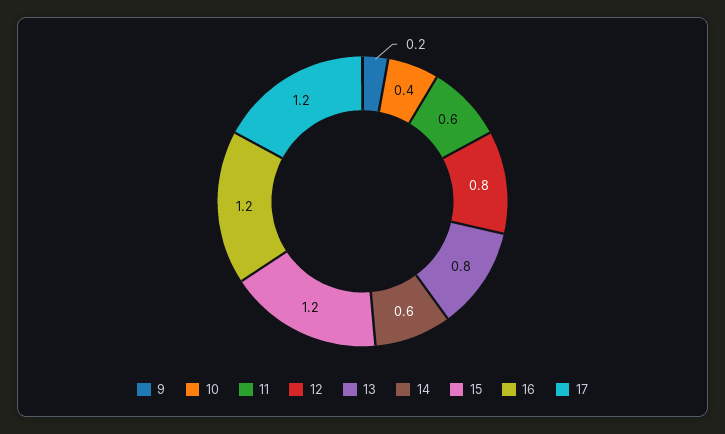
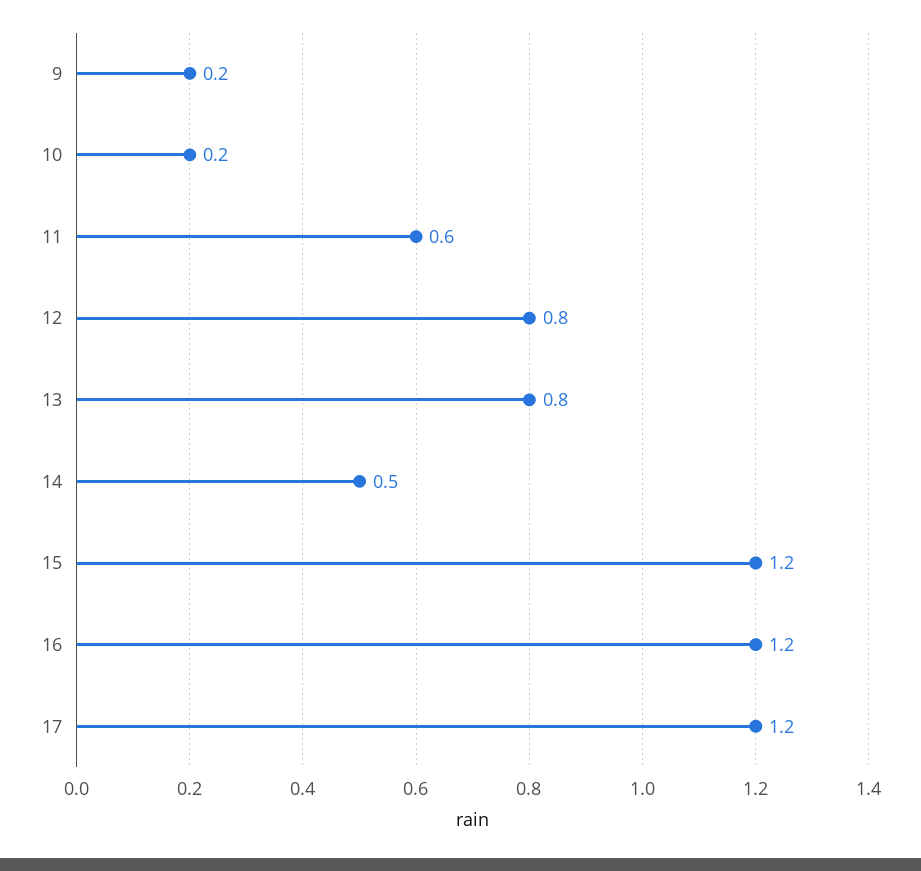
10: 0.4 -> 0.2
14: 0.6 -> 0.5

